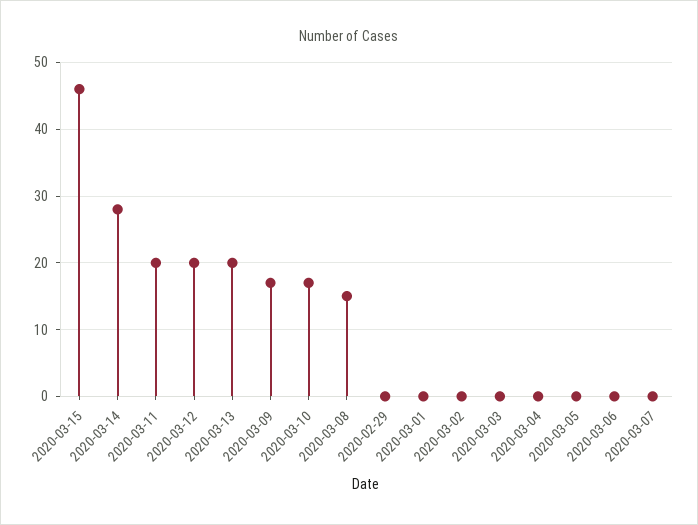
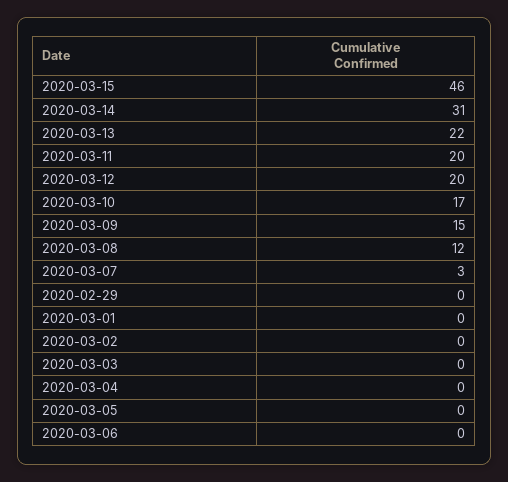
2020-03-14: 28 -> 31
2020-03-13: 20 -> 22
2020-03-09: 17 -> 15
2020-03-08: 15 -> 12
2020-03-07: 0 -> 3

